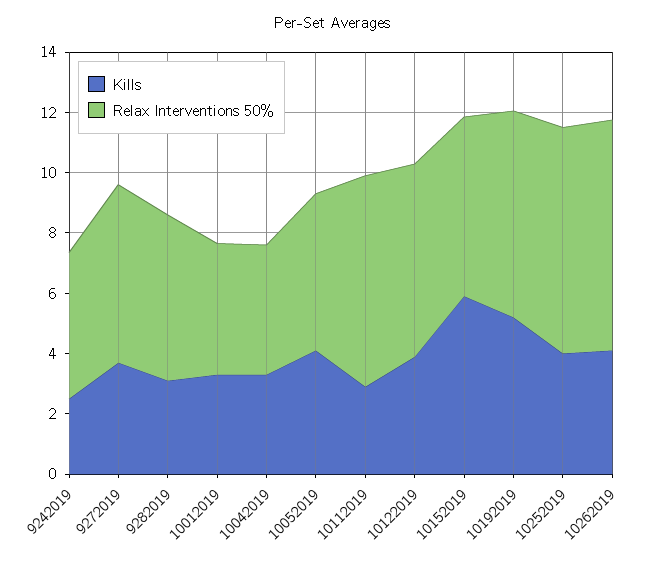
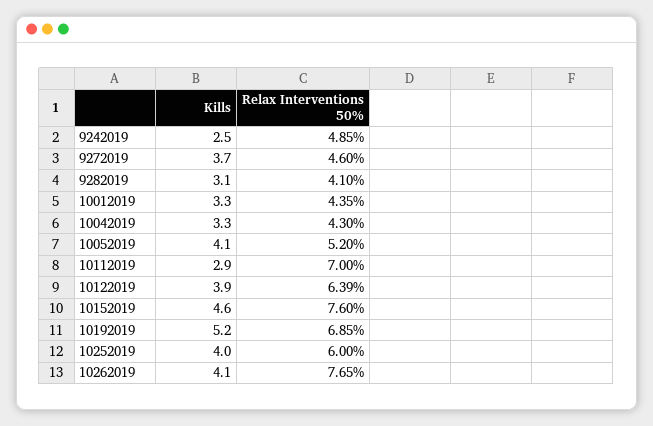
Relax Interventions 50%, 9272019: 6 -> 4.6
Relax Interventions 50%, 9282019: 5.5 -> 4.1
Kills, 10152019: 6 -> 4.6
Relax Interventions 50%, 10152019: 6 -> 7.6
Relax Interventions 50%, 10252019: 7.5 -> 6

